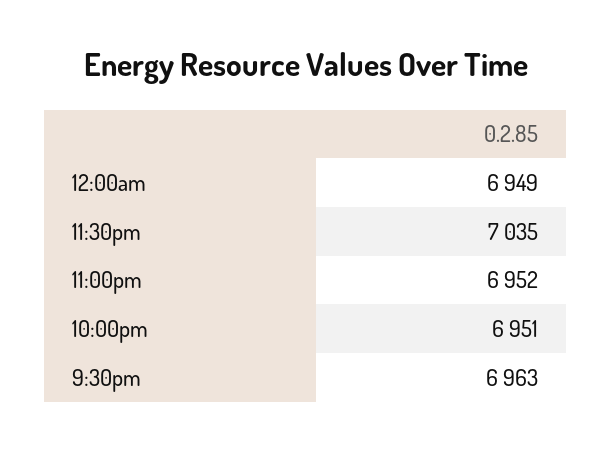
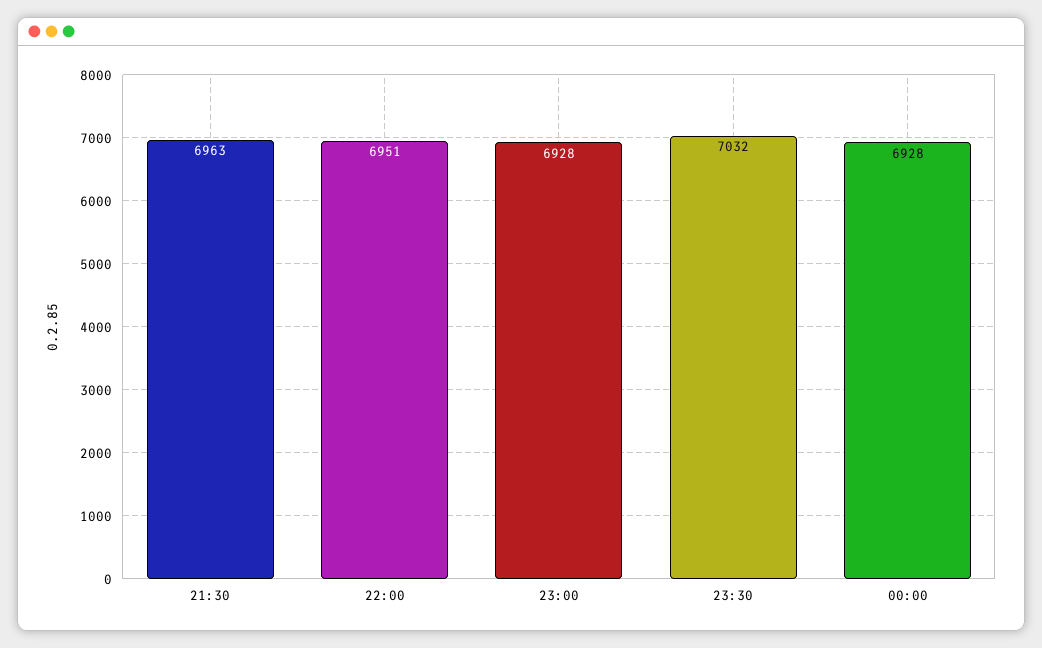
12:00am: 6949 -> 6928
11:30pm: 7035 -> 7032
11:00pm: 6952 -> 6928

